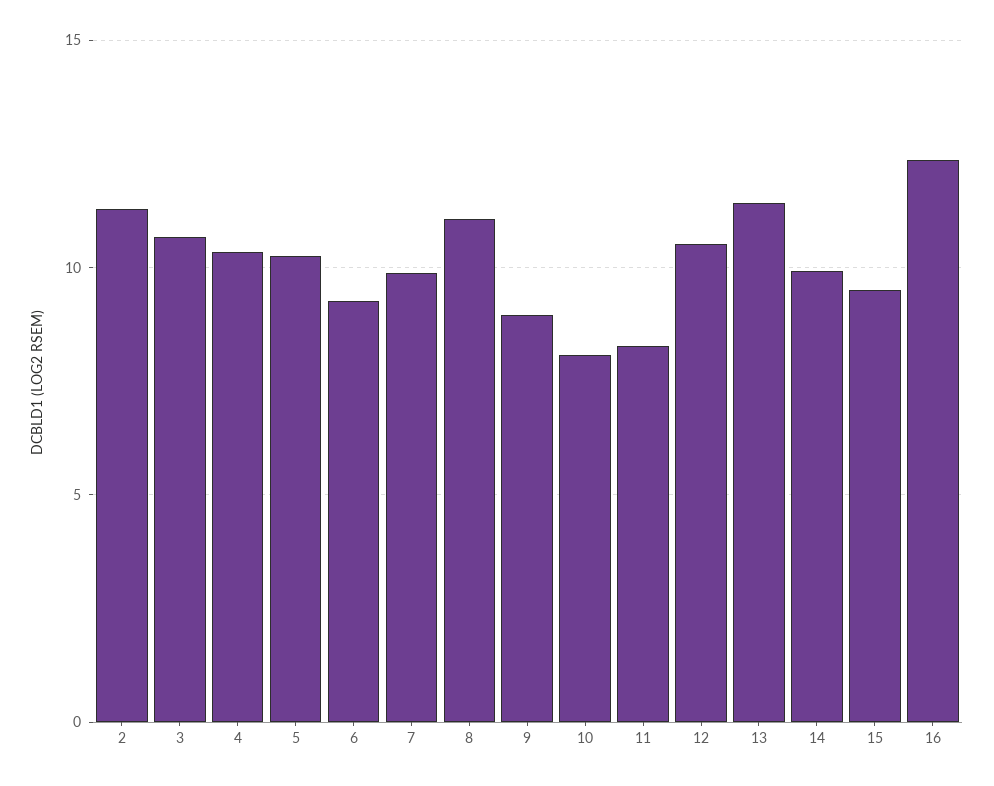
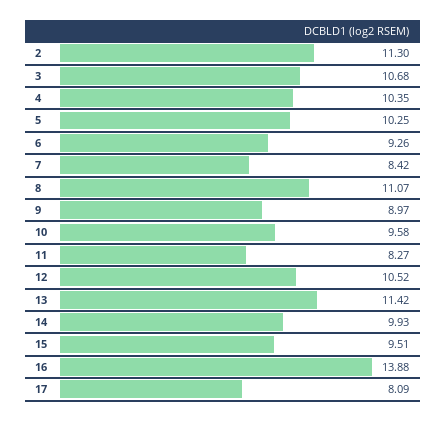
7: 10 -> 8.42
10: 8 -> 9.58
16: 12.5 -> 13.88
17: none -> 8.09

